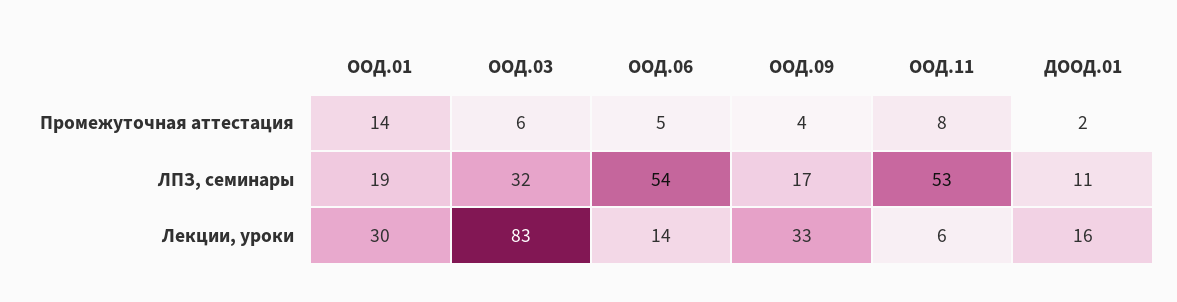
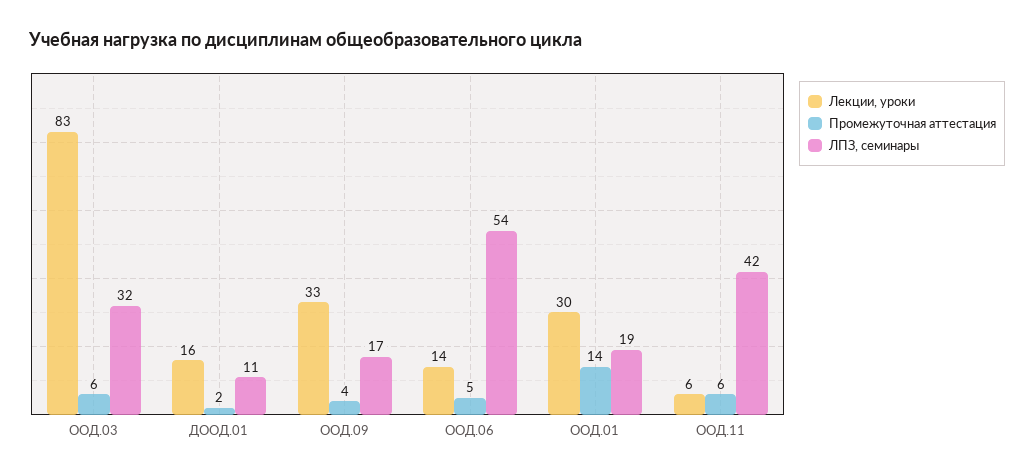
Промежуточная аттестация, ООД.11: 8 -> 6
ЛПЗ, семинары, ООД.11: 53 -> 42

